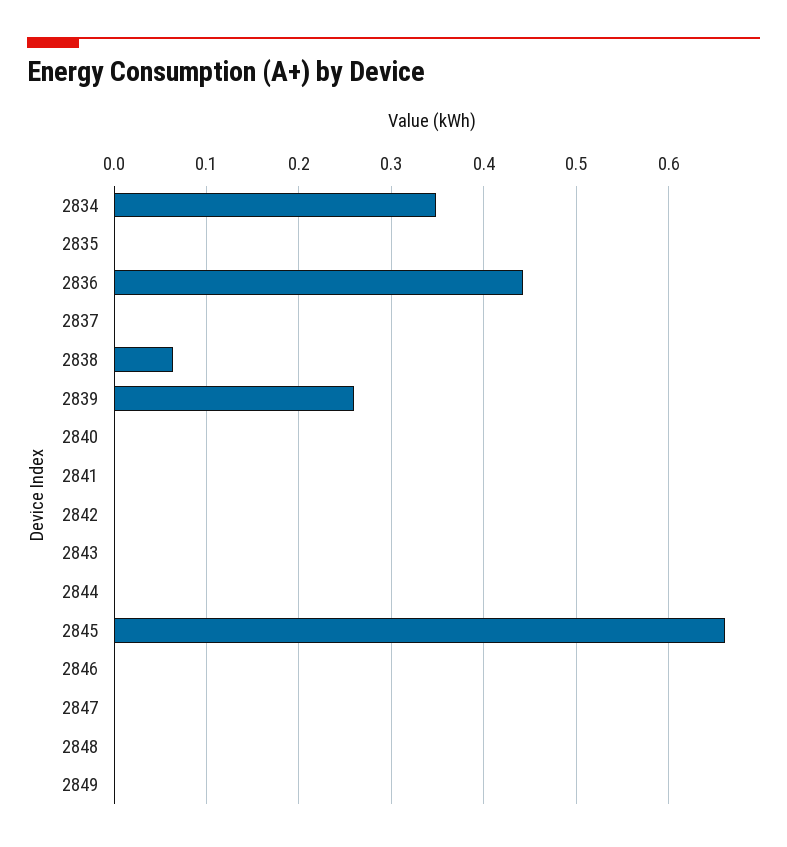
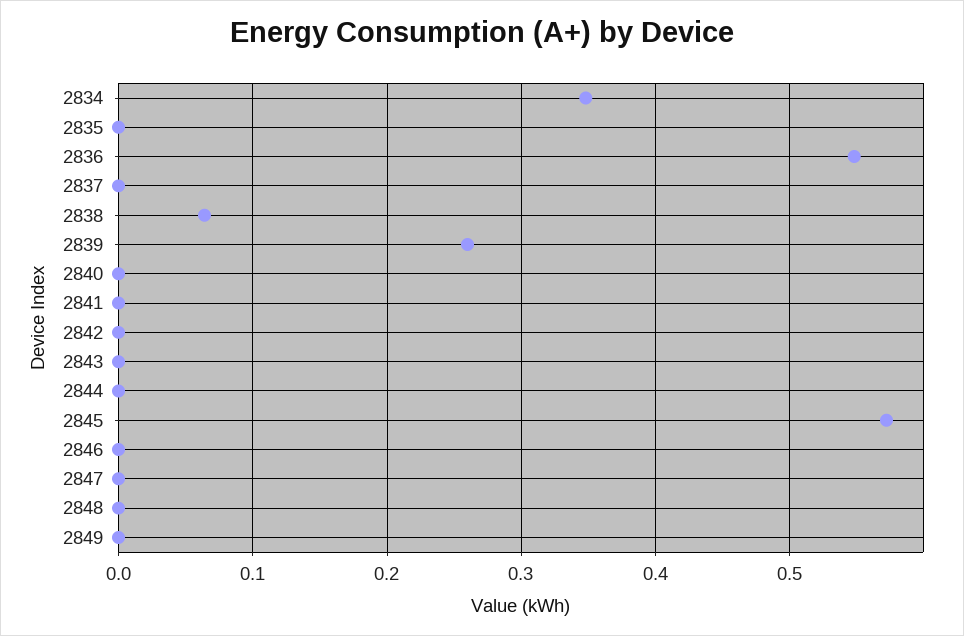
2836: 0.44 -> 0.55
2845: 0.66 -> 0.57

